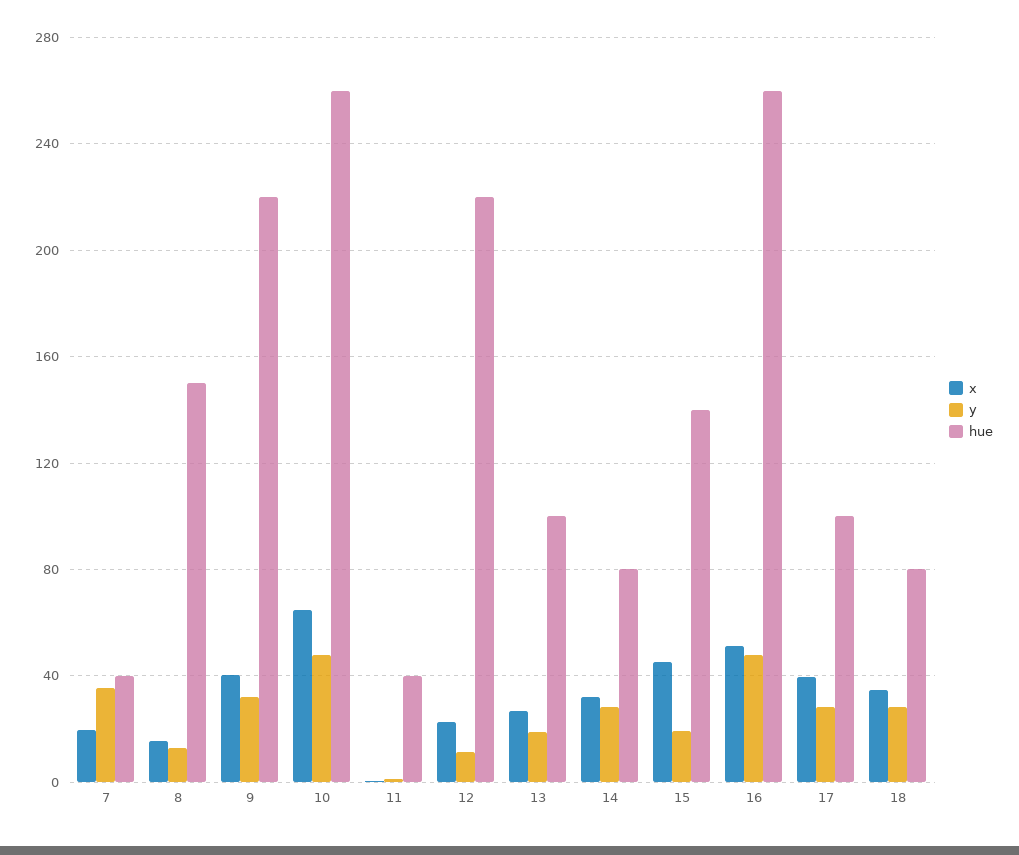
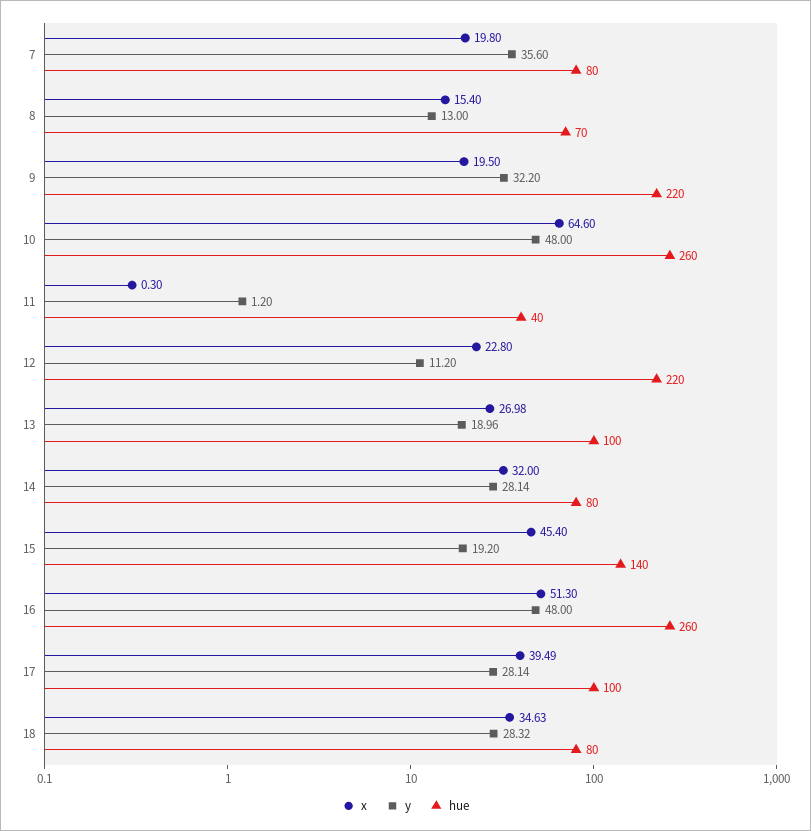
hue, 7: 40 -> 80
hue, 8: 150 -> 70
x, 9: 40 -> 19.5

